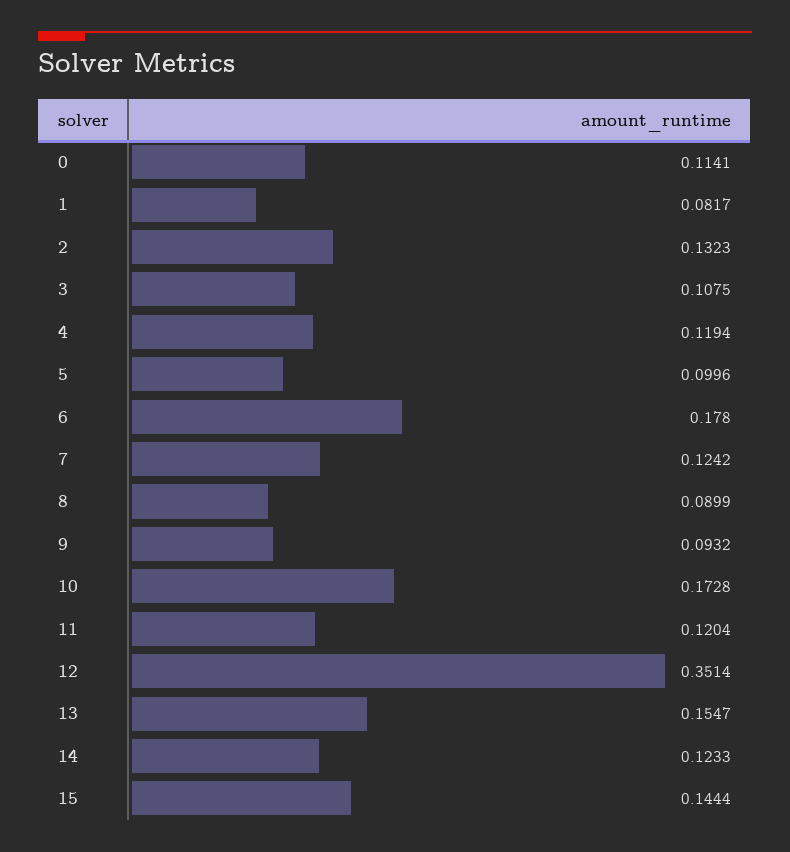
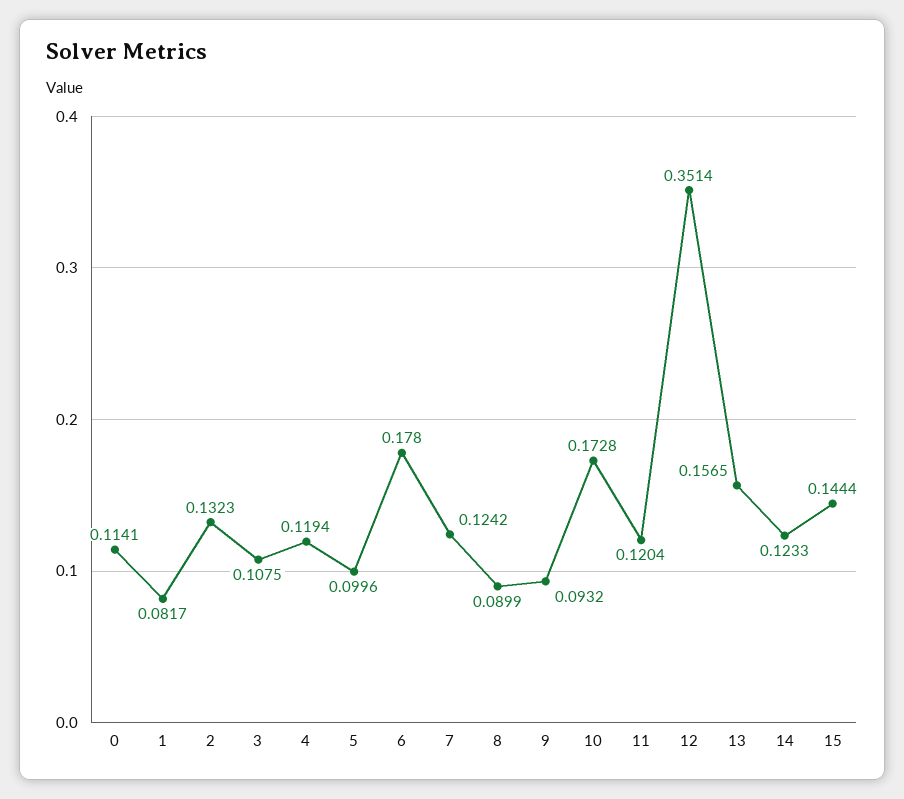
13: 0.1547 -> 0.1565

